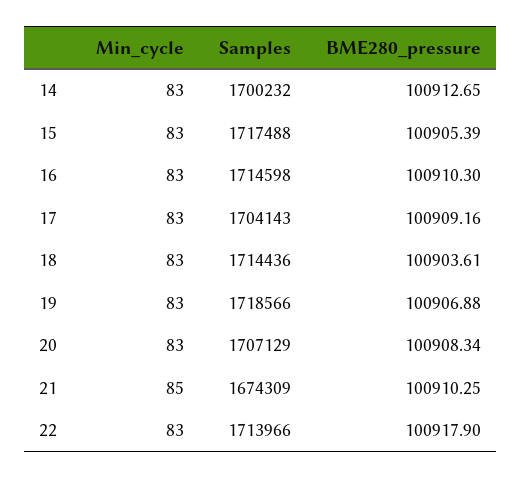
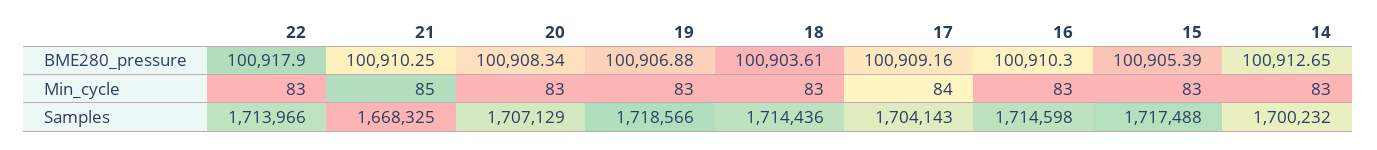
Min_cycle, 17: 83 -> 84
Samples, 21: 1674309 -> 1668325

